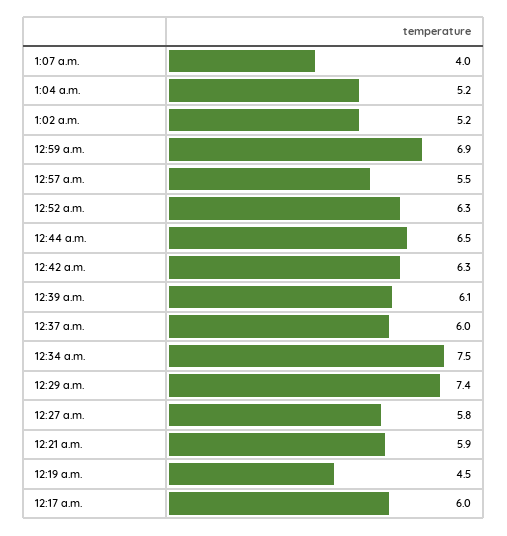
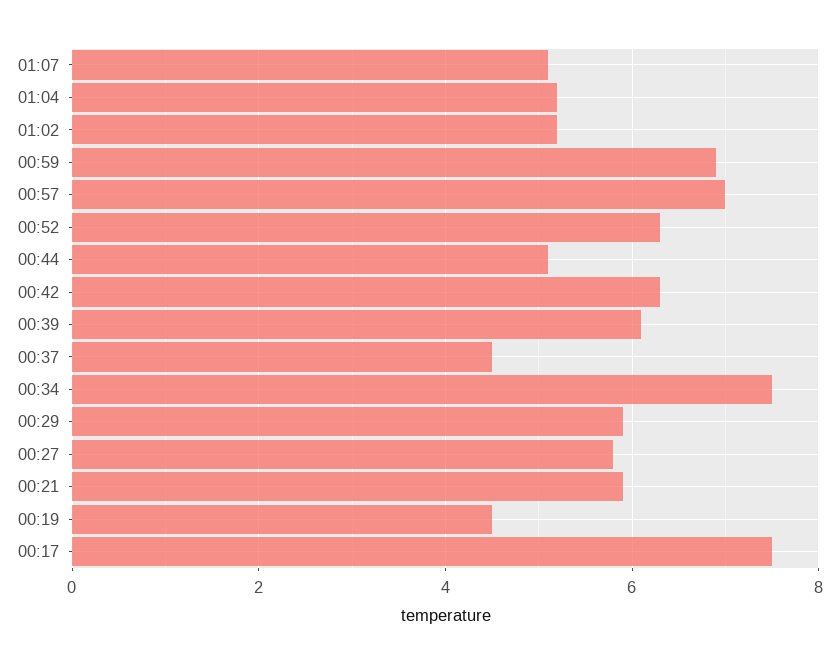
1:07 a.m.: 4 -> 5
12:57 a.m.: 5.5 -> 7
12:44 a.m.: 6.5 -> 5
12:37 a.m.: 6 -> 4.5
12:29 a.m.: 7.4 -> 6
12:17 a.m.: 6 -> 7.5

